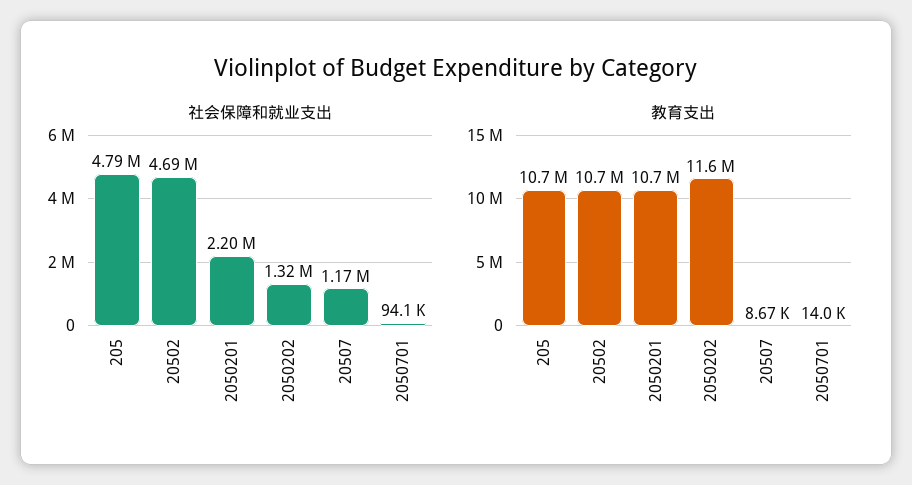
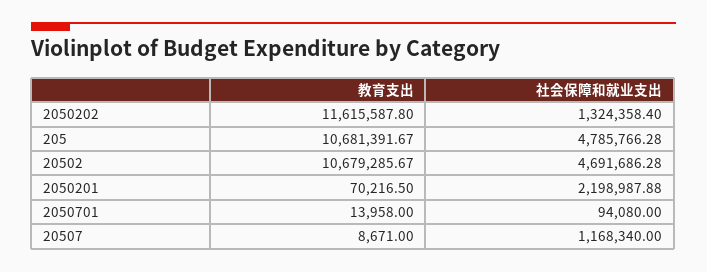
教育支出, 2050201: 10700000 -> 70216.5

